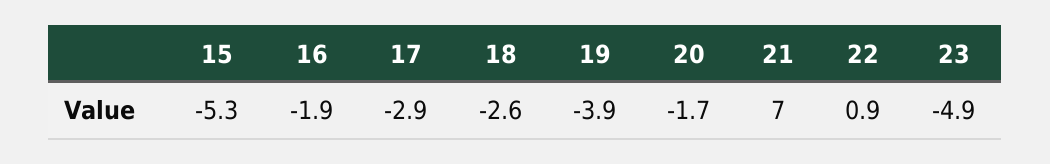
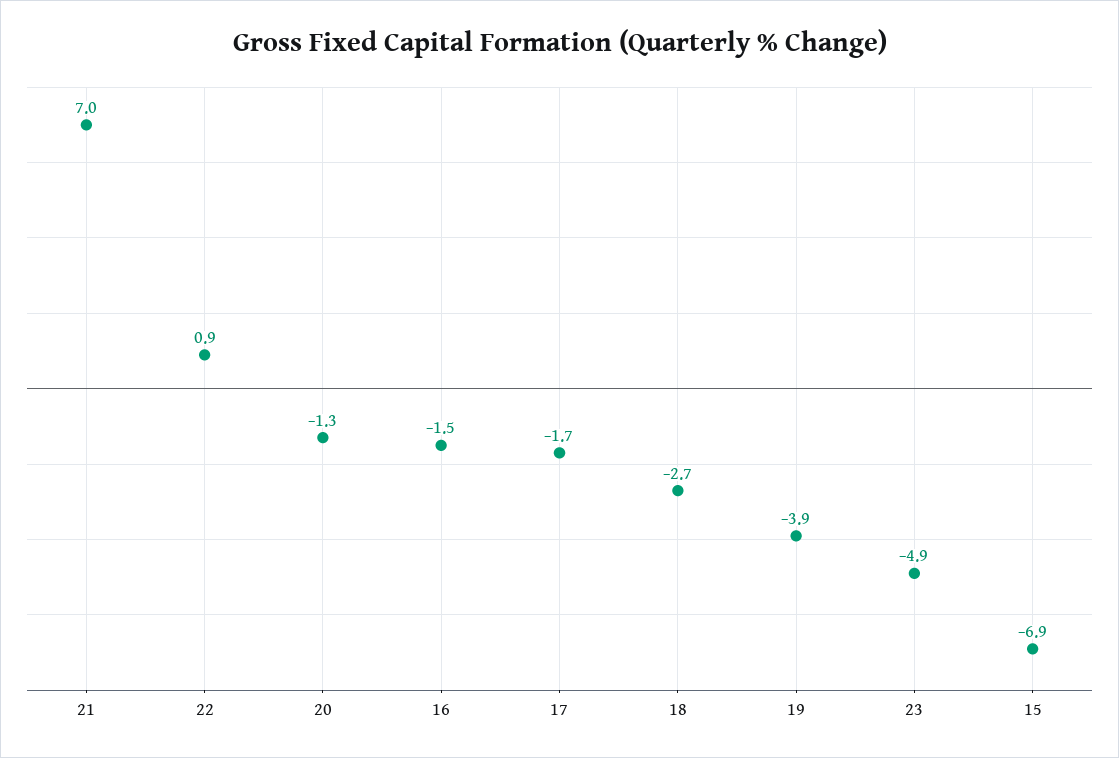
15: -5.3 -> -6.9
16: -1.9 -> -1.5
17: -2.9 -> -1.7
18: -2.6 -> -2.7
20: -1.7 -> -1.3

